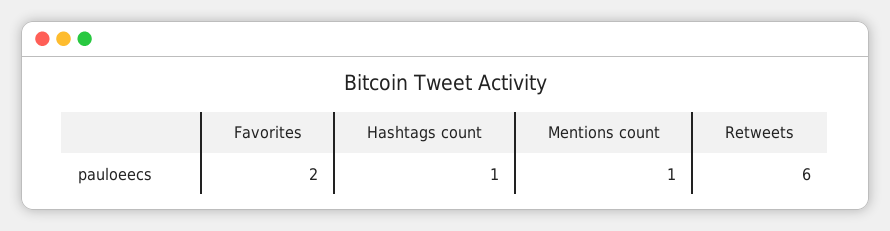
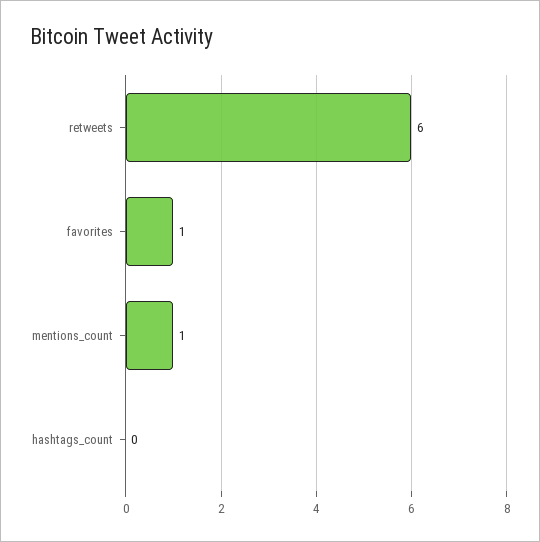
Favorites: 2 -> 1
Hashtags count: 1 -> 0

